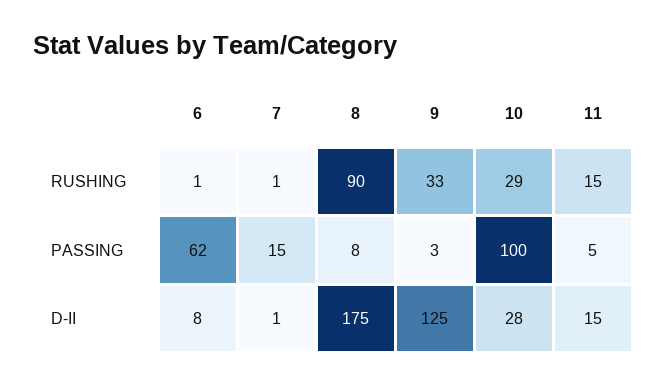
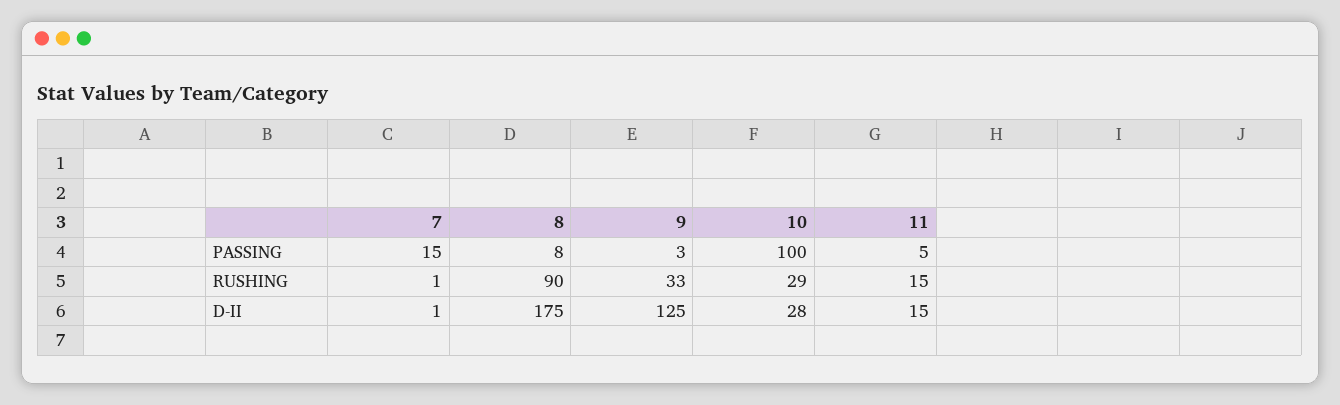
6, RUSHING: 1 -> none
6, PASSING: 62 -> none
6, D-II: 8 -> none

